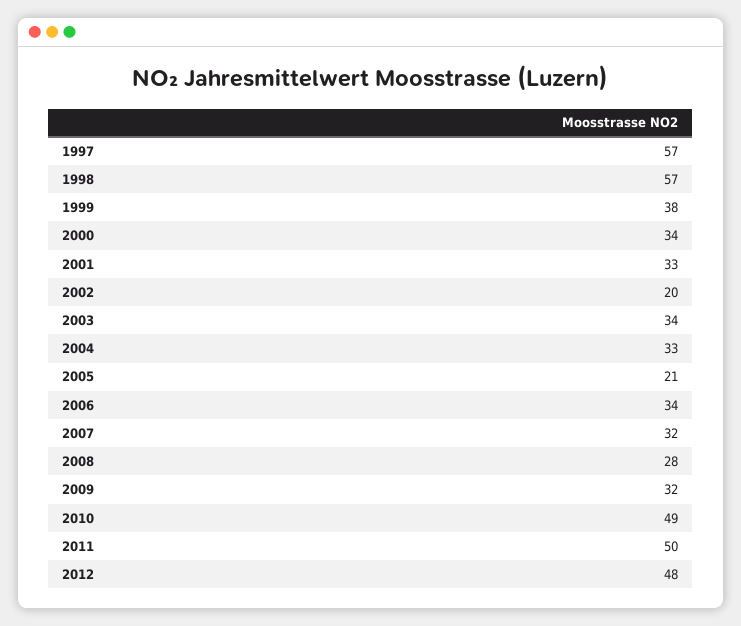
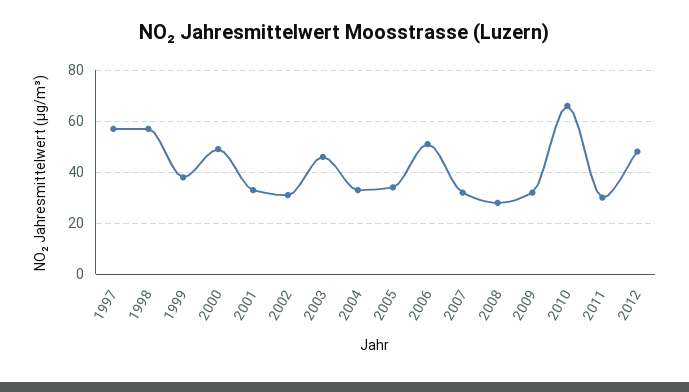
2000: 34 -> 50
2002: 20 -> 30
2003: 34 -> 45
2005: 21 -> 35
2006: 34 -> 50
2010: 49 -> 65
2011: 50 -> 30

